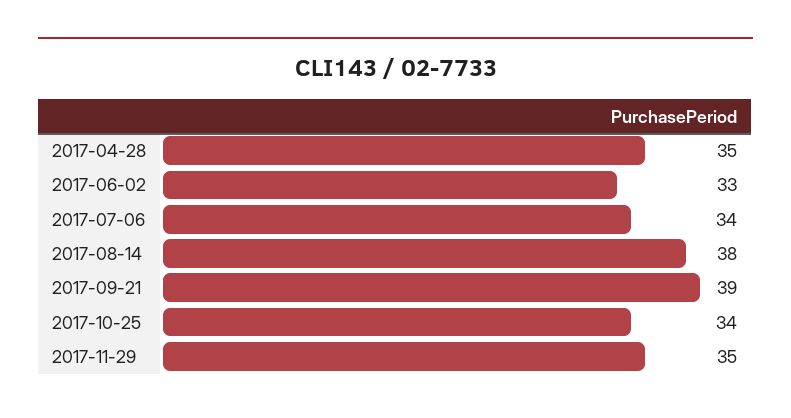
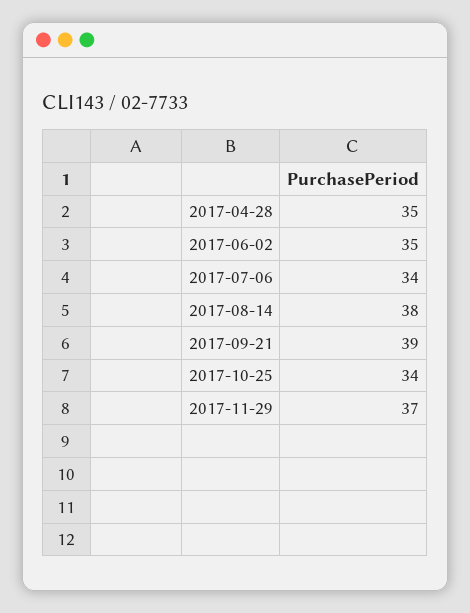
2017-06-02: 33 -> 35
2017-11-29: 35 -> 37

